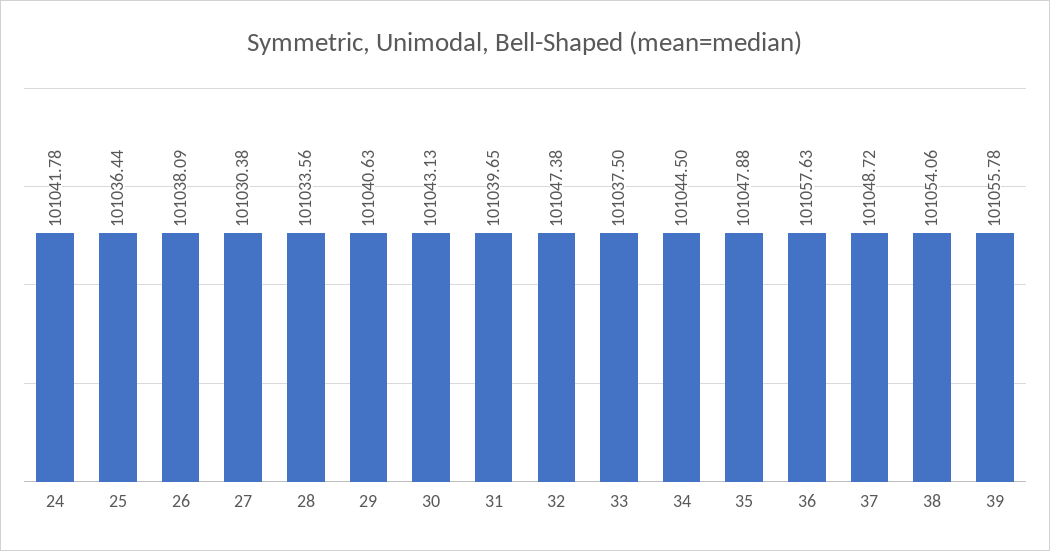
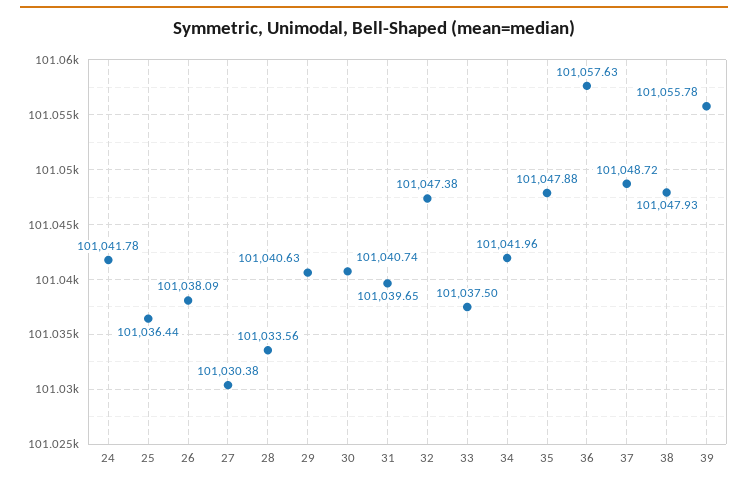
30: 101043.13 -> 101040.74
34: 101044.5 -> 101041.96
38: 101054.06 -> 101047.93

